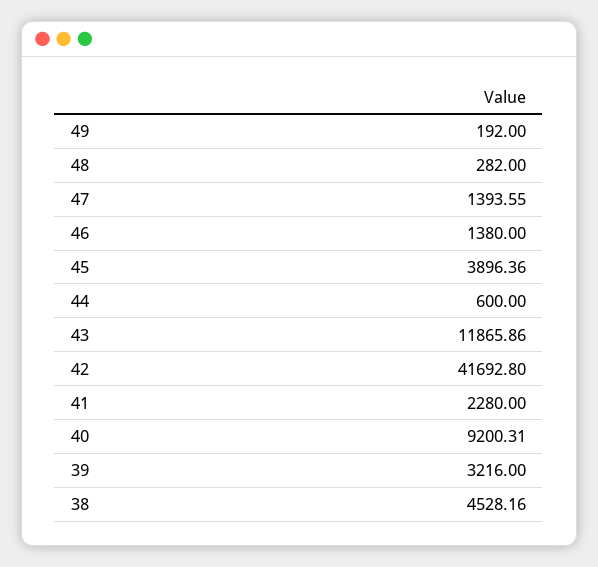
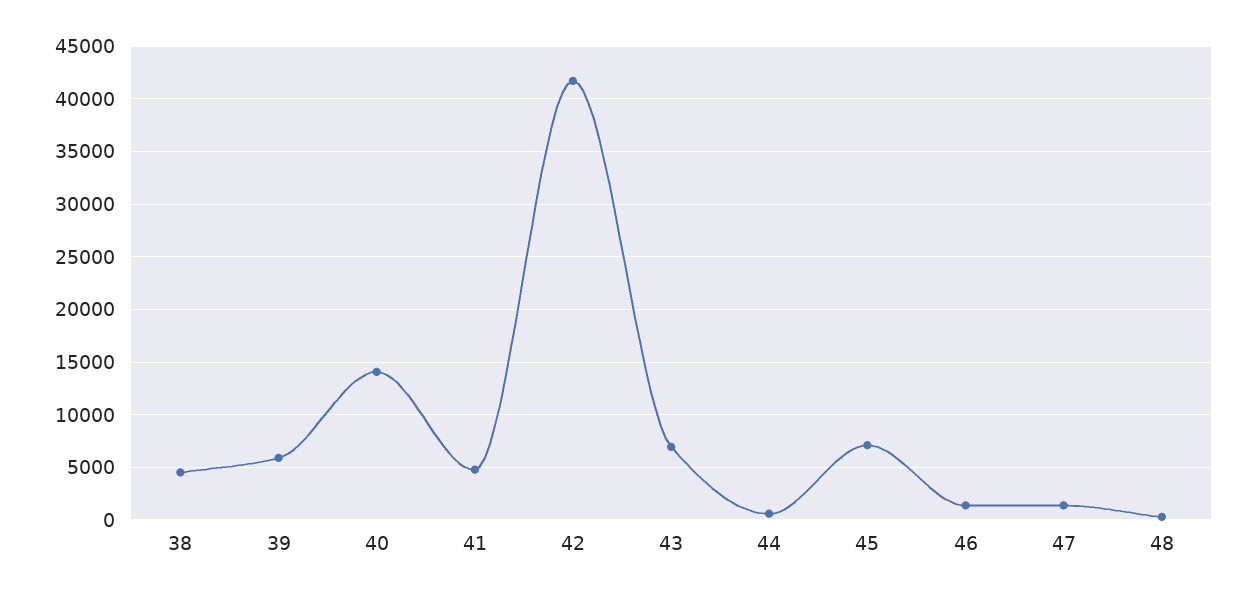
49: 192 -> none
45: 3896.36 -> 7000
43: 11865.86 -> 7000
41: 2280 -> 5000
40: 9200.31 -> 14000
39: 3216 -> 6000

